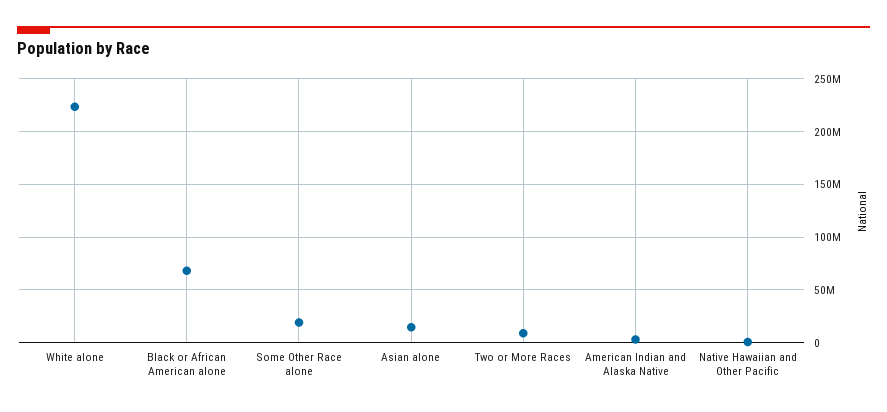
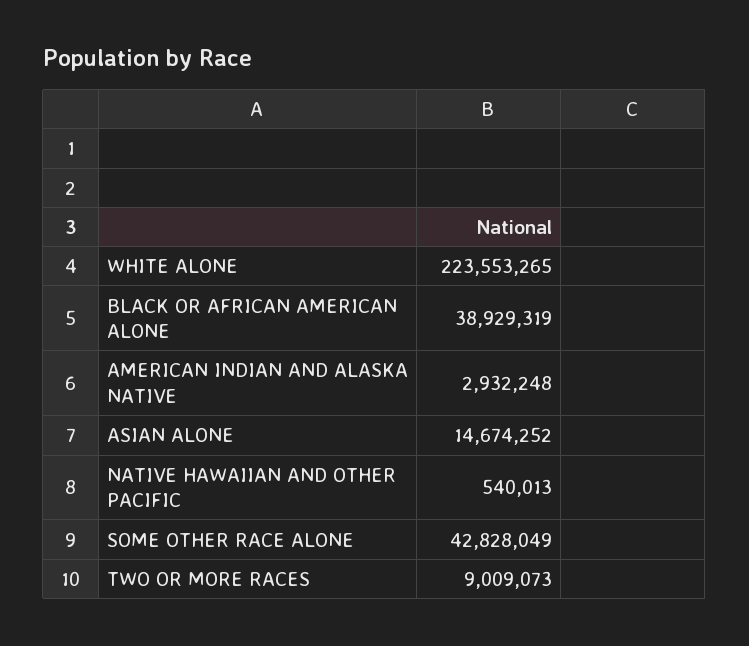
Black or African American alone: 70000000 -> 38929319
Some Other Race alone: 20000000 -> 42828049

